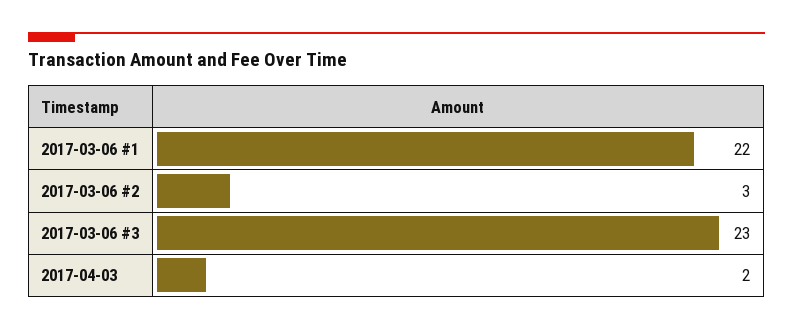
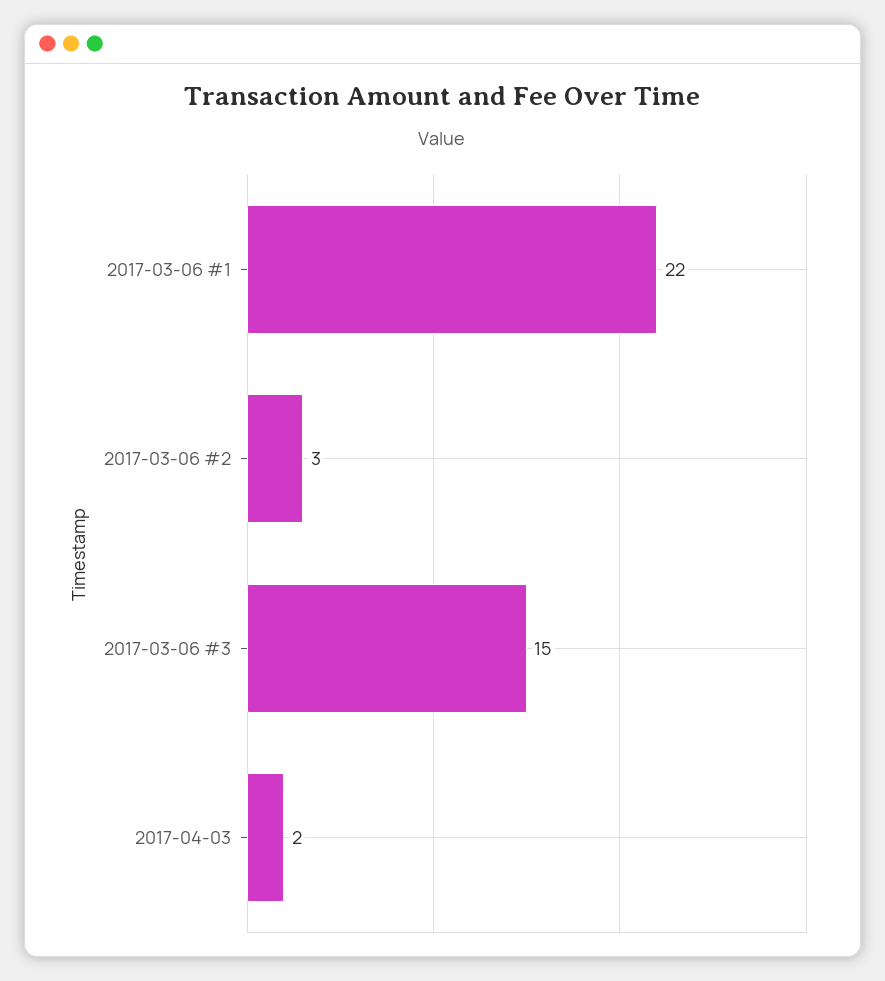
2017-03-06 #3: 23 -> 15

